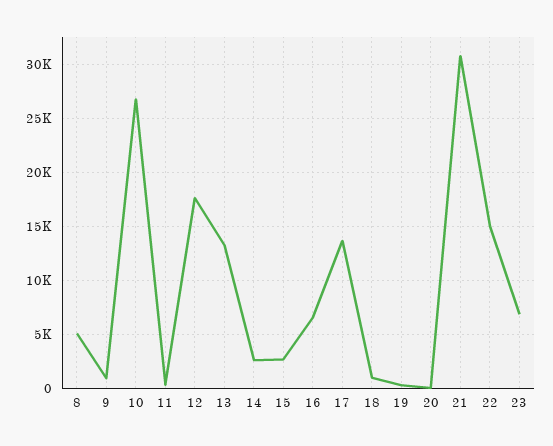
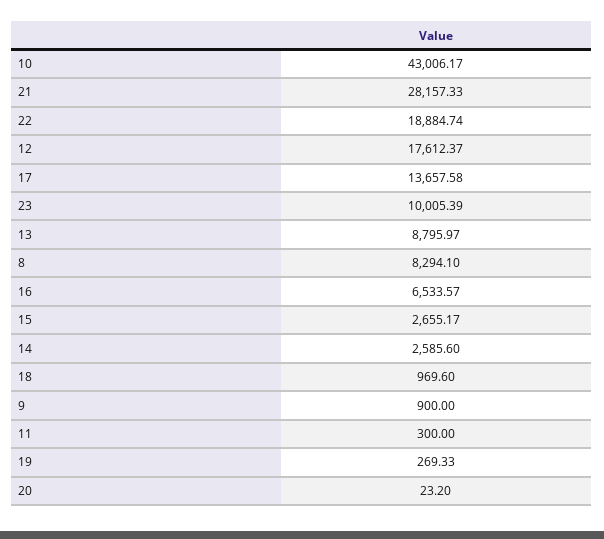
8: 5000 -> 8294.1
10: 27000 -> 43006.17
13: 13000 -> 8795.97
21: 31000 -> 28157.33
22: 15000 -> 18884.74
23: 7000 -> 10005.39

